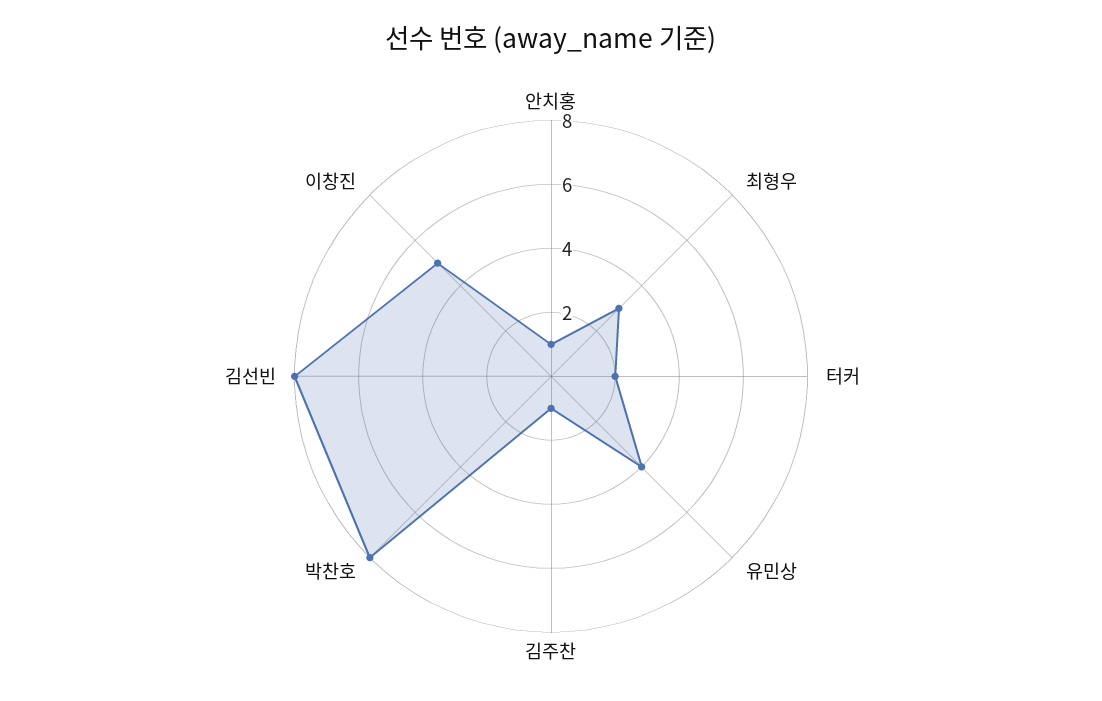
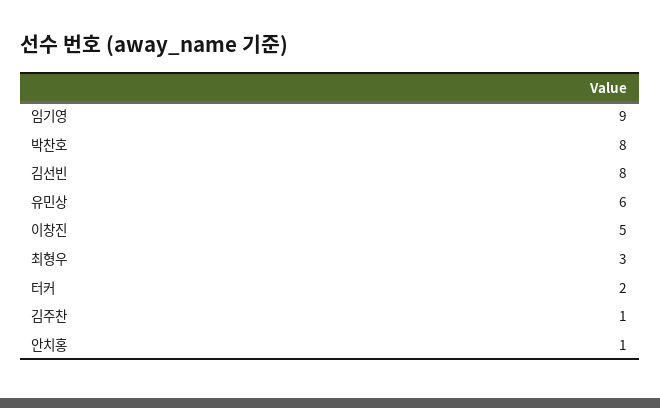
유민상: 4 -> 6
임기영: none -> 9

